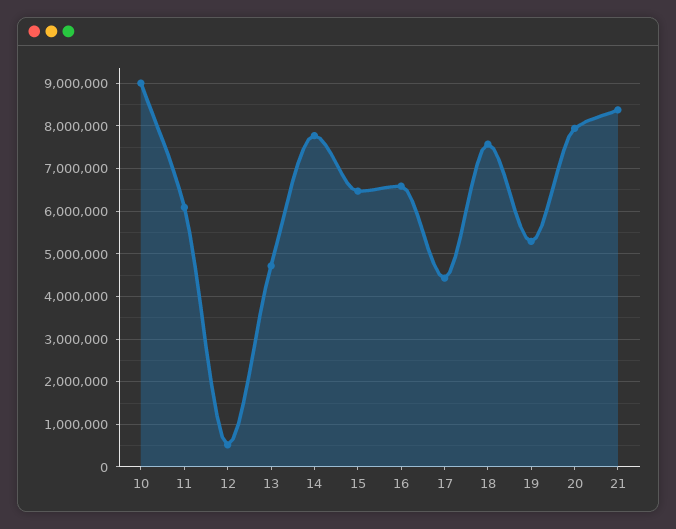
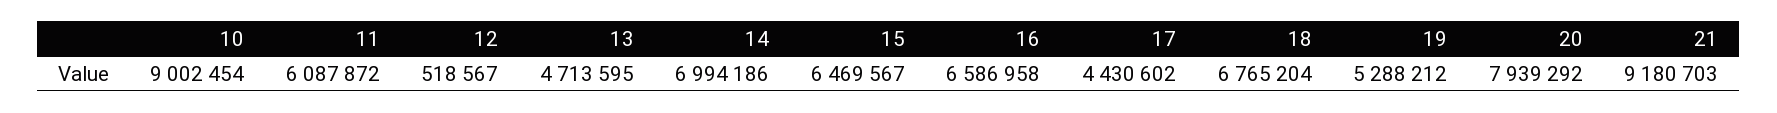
14: 7800000 -> 6994186
18: 7600000 -> 6765204
21: 8400000 -> 9180703

